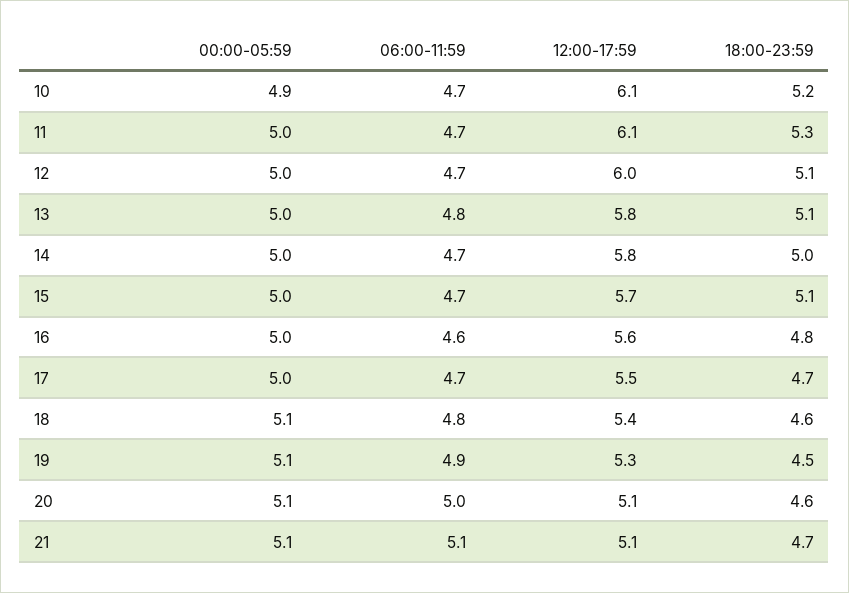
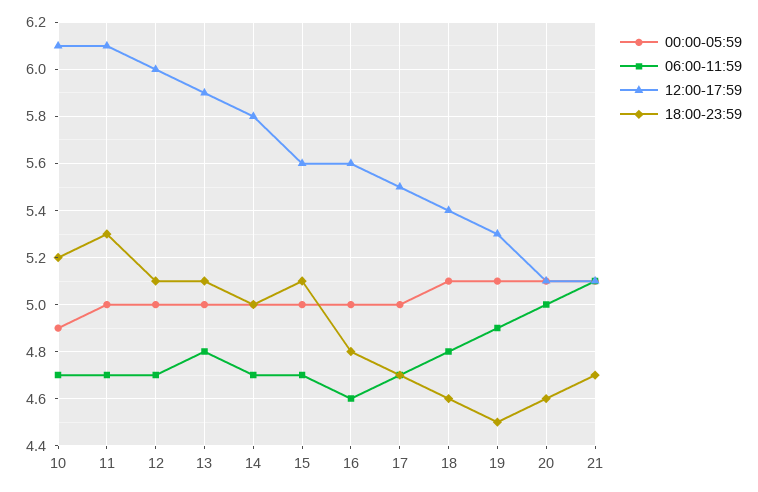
12:00-17:59, 13: 5.8 -> 5.9
12:00-17:59, 15: 5.7 -> 5.6

